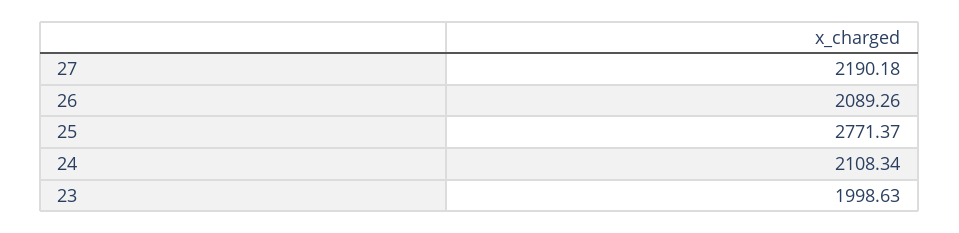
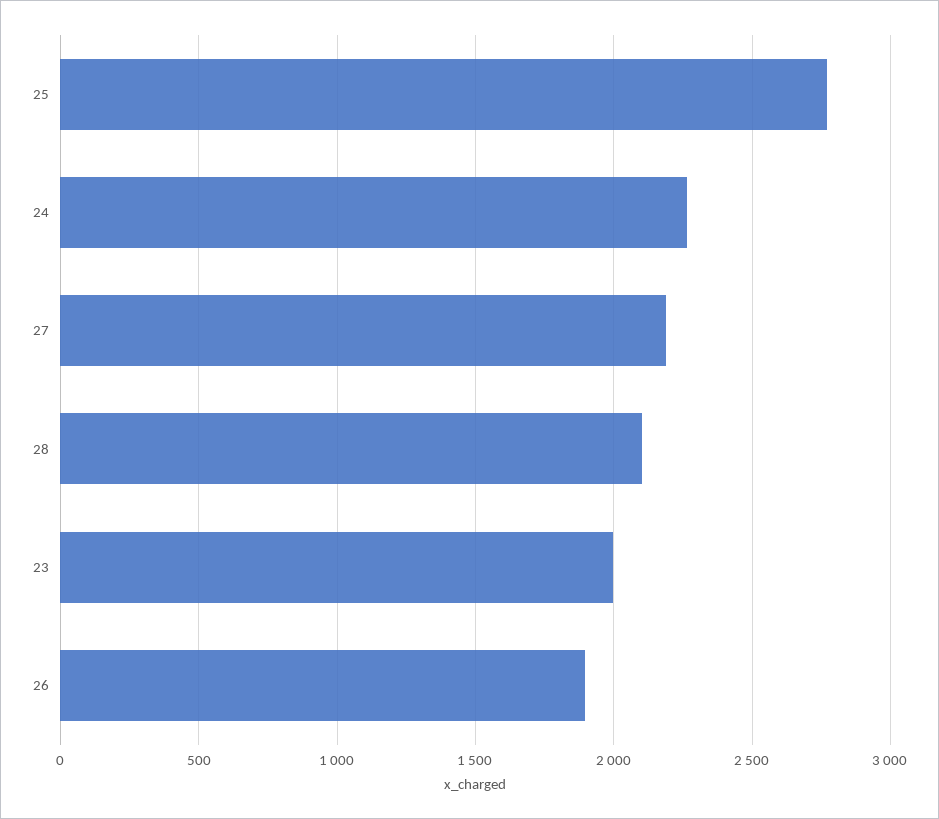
26: 2089.26 -> 1900
24: 2108.34 -> 2250
28: none -> 2100

